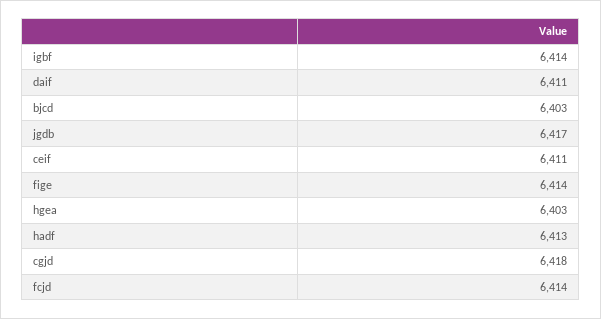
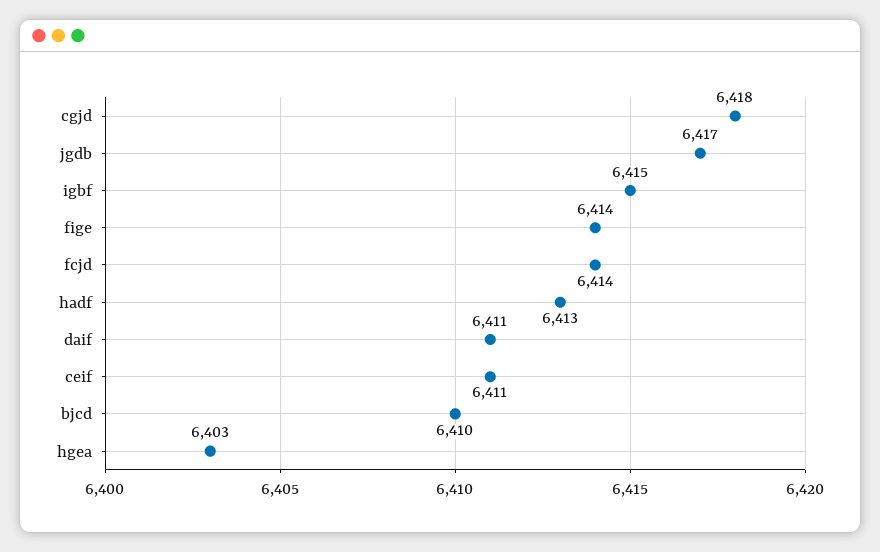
igbf: 6414 -> 6415
bjcd: 6403 -> 6410

